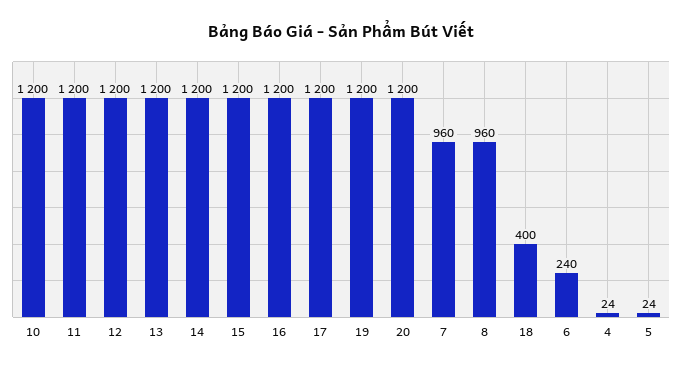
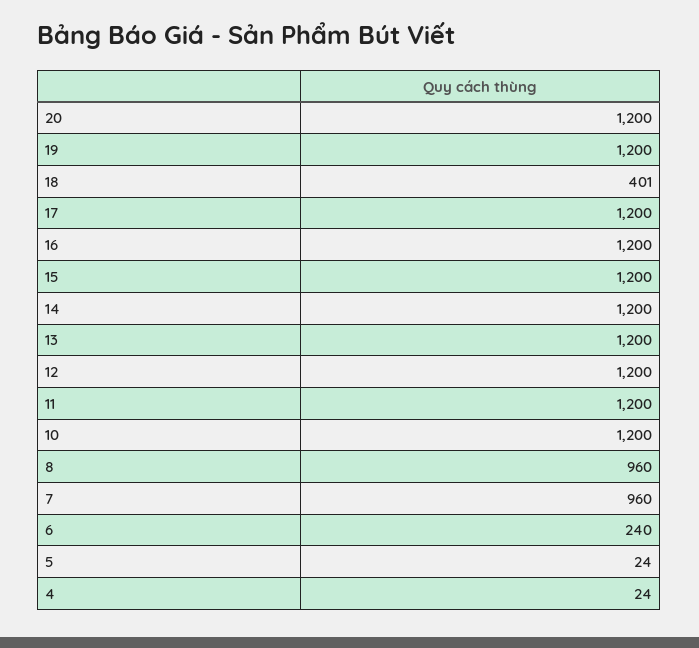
18: 400 -> 401

